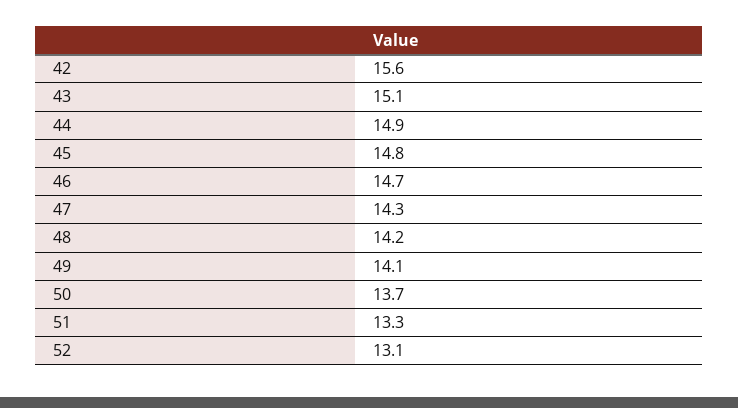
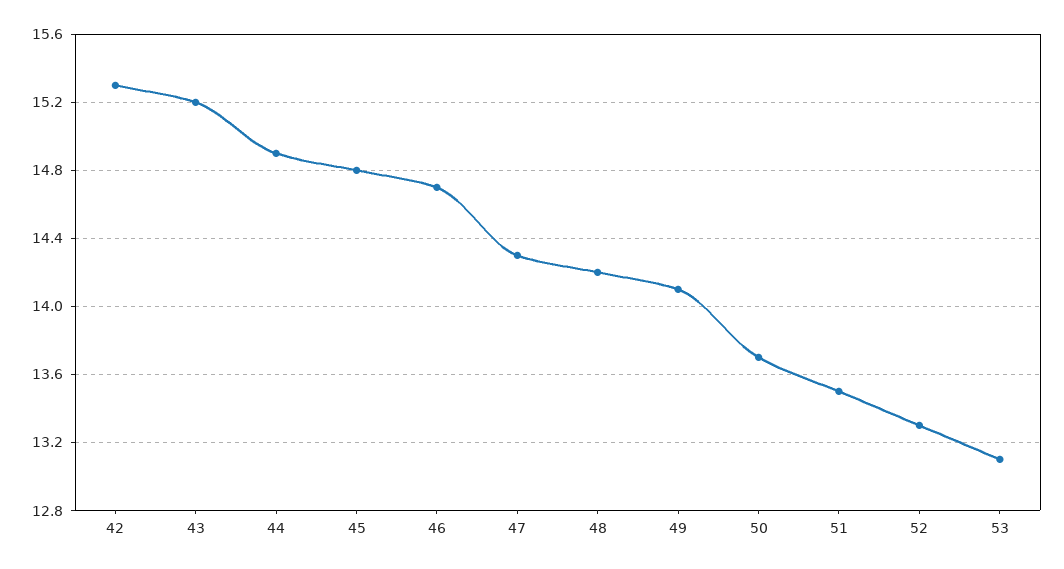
42: 15.6 -> 15.3
43: 15.1 -> 15.2
51: 13.3 -> 13.5
52: 13.1 -> 13.3
53: none -> 13.1

